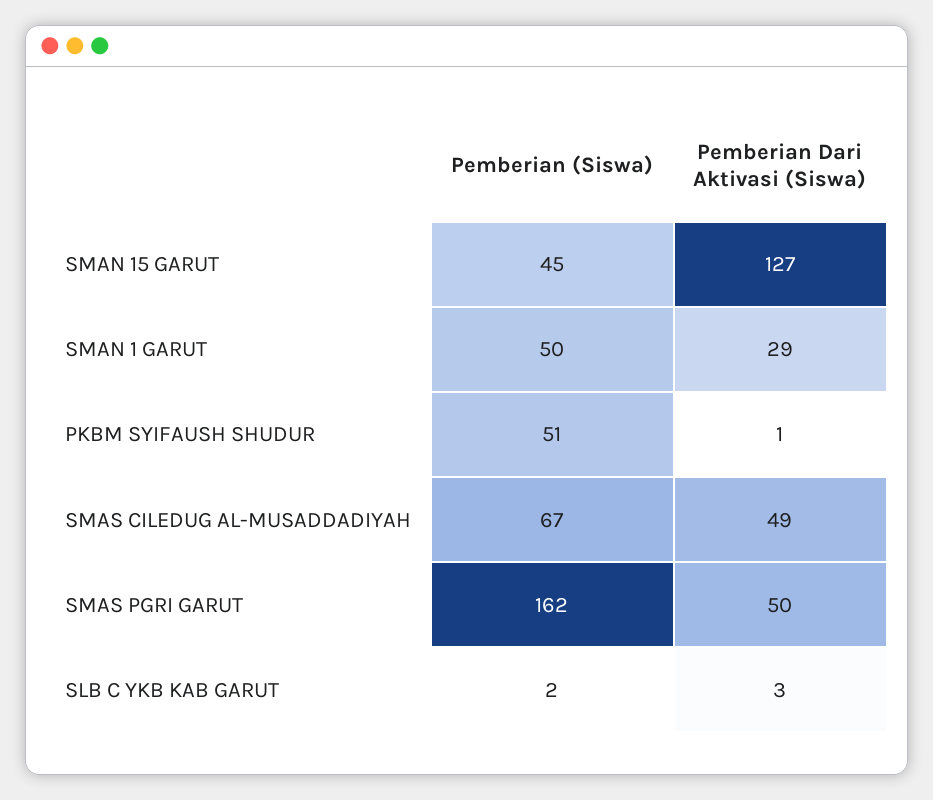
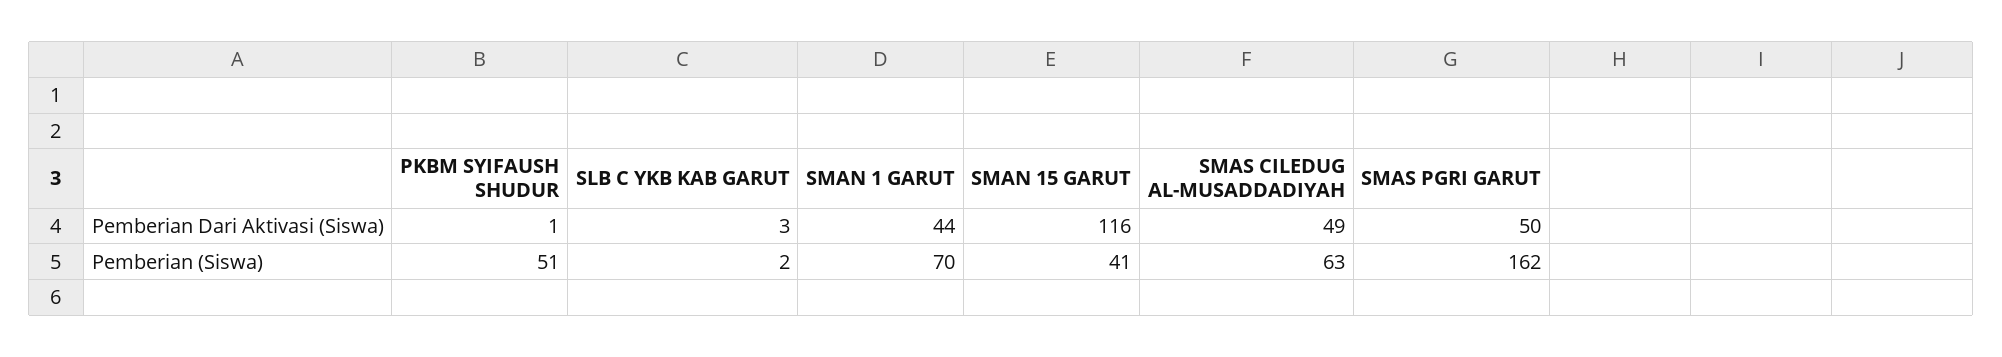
Pemberian (Siswa), SMAN 15 GARUT: 45 -> 41
Pemberian Dari Aktivasi (Siswa), SMAN 15 GARUT: 127 -> 116
Pemberian (Siswa), SMAN 1 GARUT: 50 -> 70
Pemberian Dari Aktivasi (Siswa), SMAN 1 GARUT: 29 -> 44
Pemberian (Siswa), SMAS CILEDUG AL-MUSADDADIYAH: 67 -> 63

